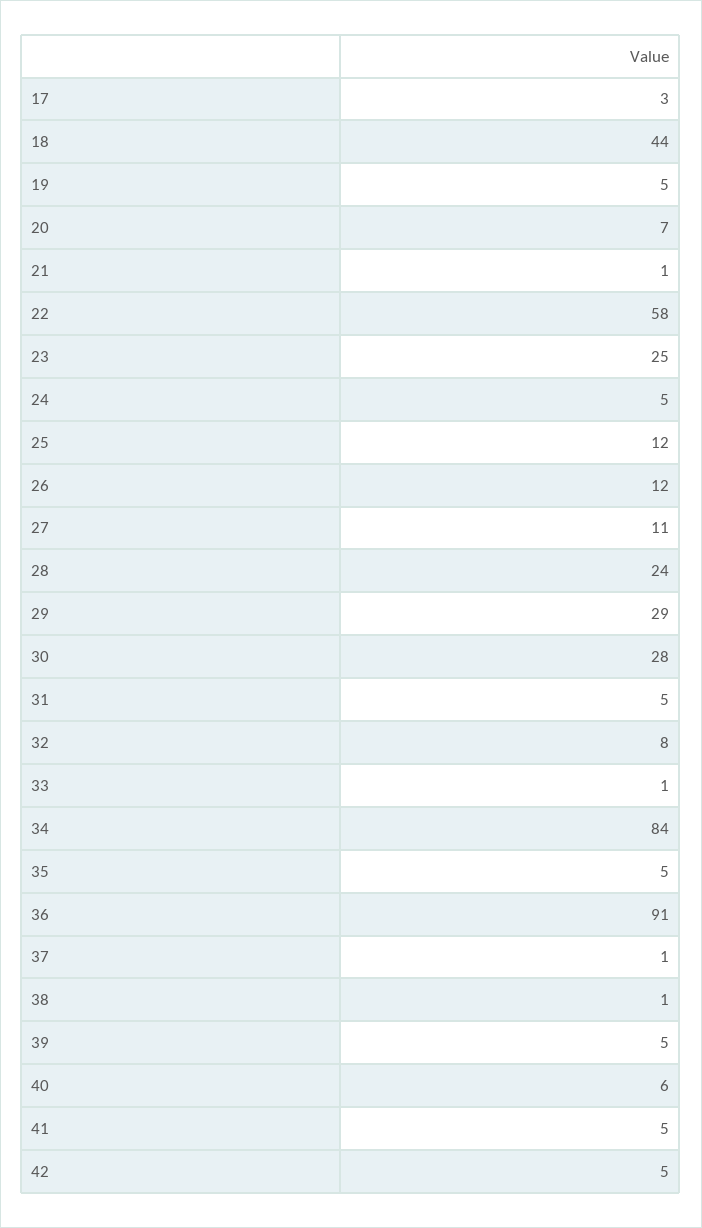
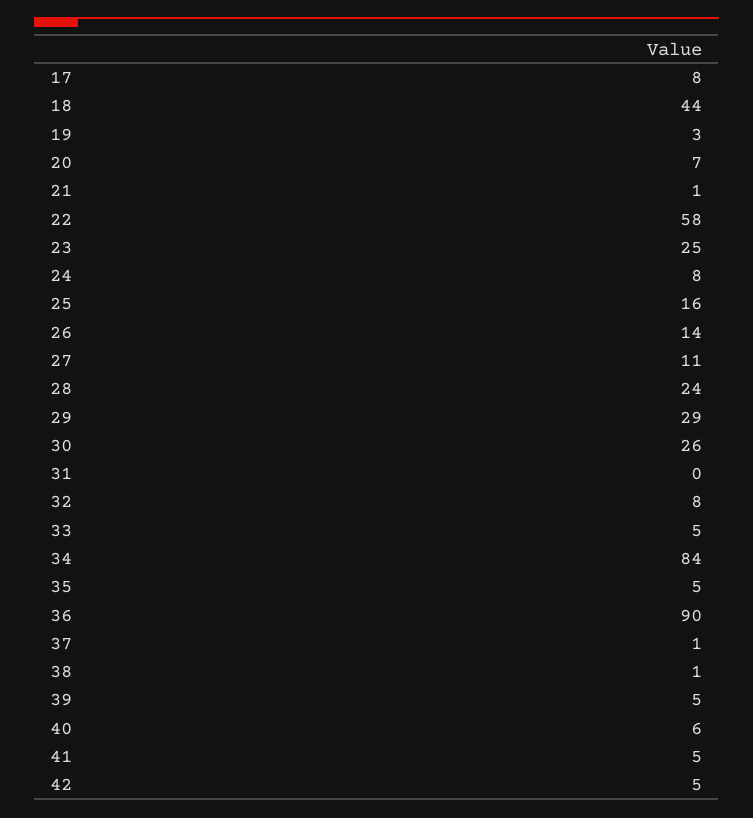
17: 3 -> 8
19: 5 -> 3
24: 5 -> 8
25: 12 -> 16
26: 12 -> 14
30: 28 -> 26
31: 5 -> 0
33: 1 -> 5
36: 91 -> 90

